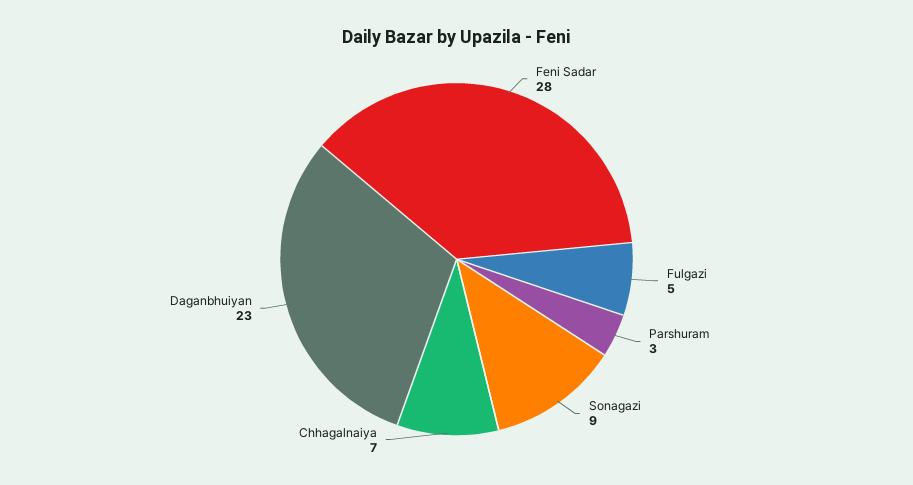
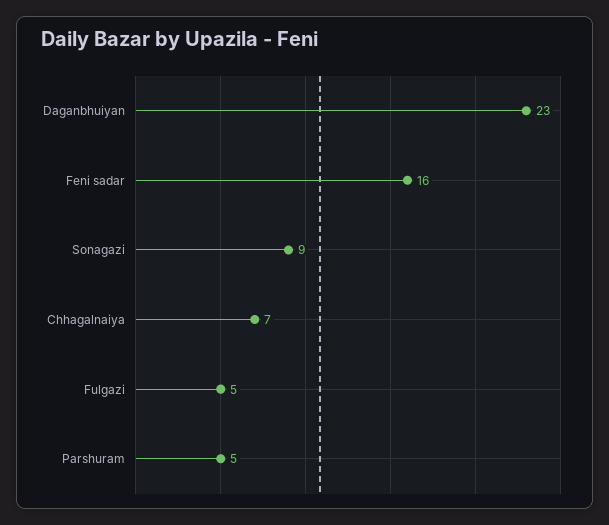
Feni Sadar: 28 -> 16
Parshuram: 3 -> 5

